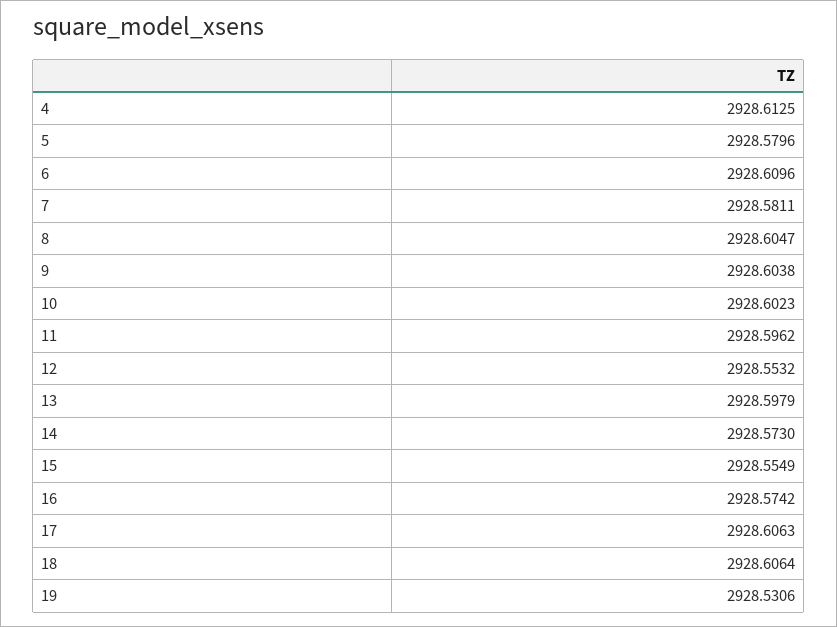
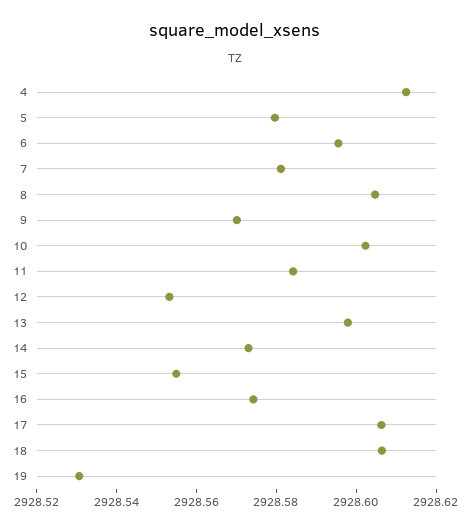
6: 2928.6096 -> 2928.595
9: 2928.6038 -> 2928.57
11: 2928.5962 -> 2928.585

